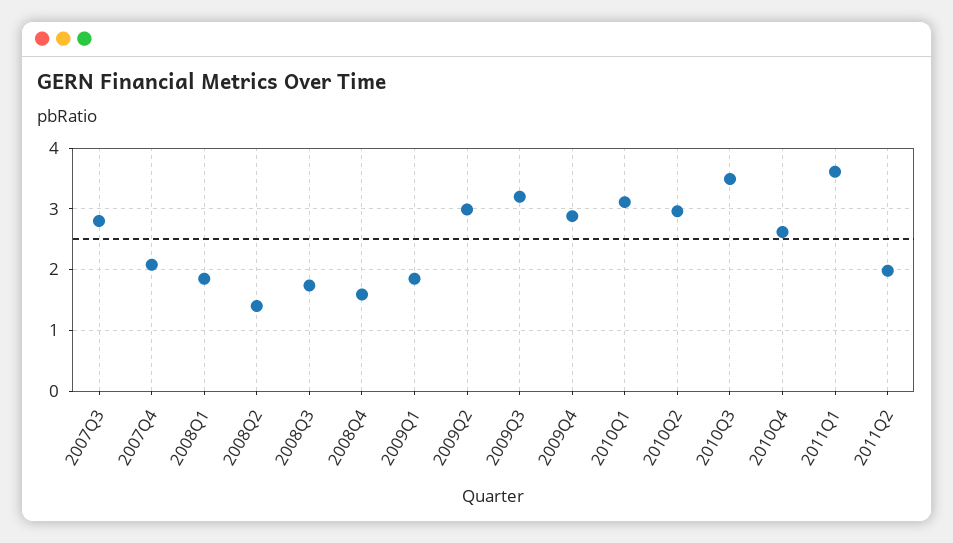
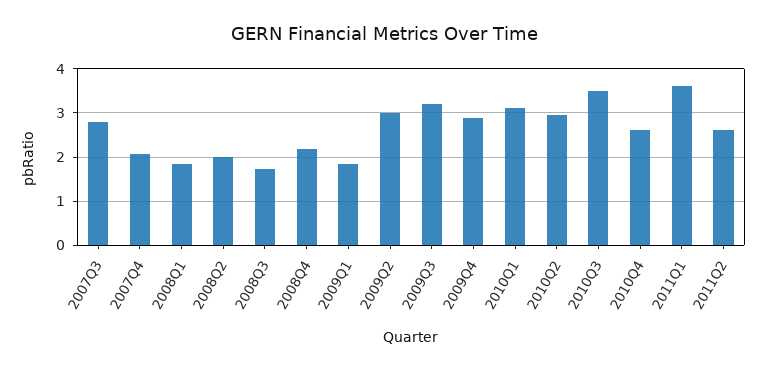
2008Q2: 1.4 -> 2
2008Q4: 1.6 -> 2.2
2011Q2: 2 -> 2.6

